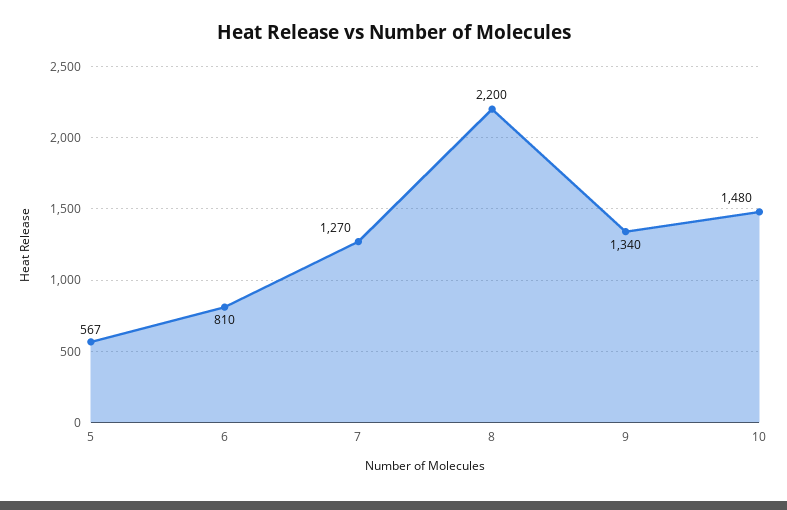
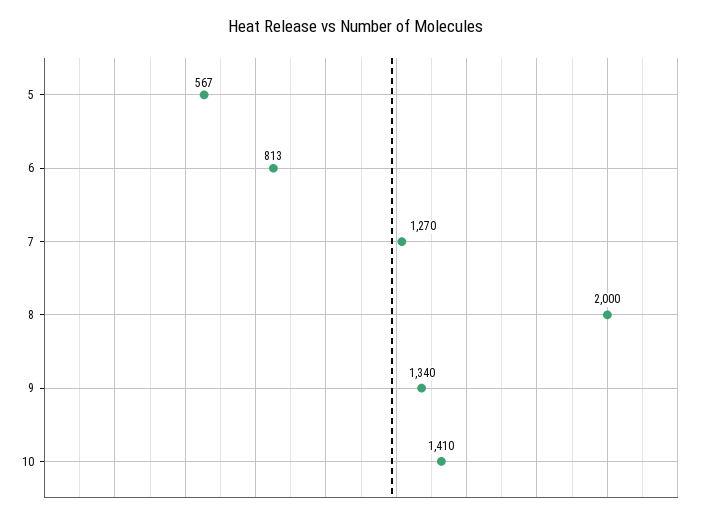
6: 810 -> 813
8: 2200 -> 2000
10: 1480 -> 1410

